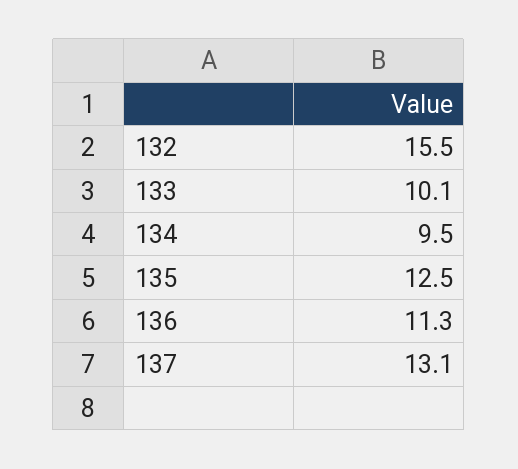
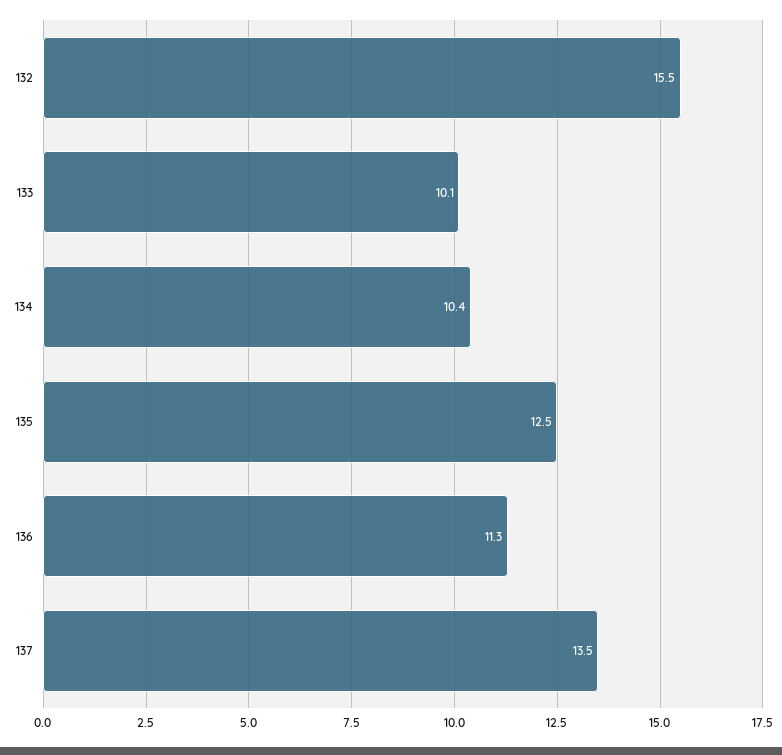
134: 9.5 -> 10.4
137: 13.1 -> 13.5

